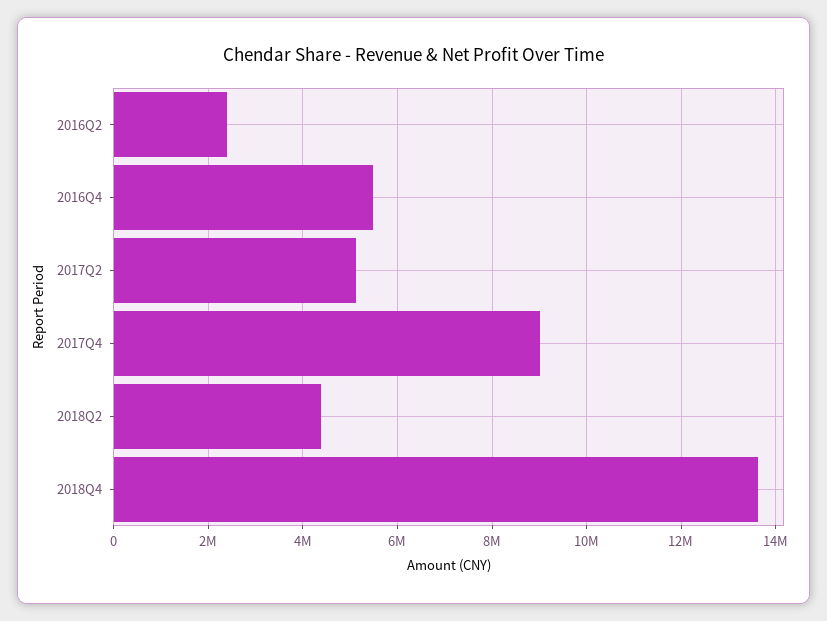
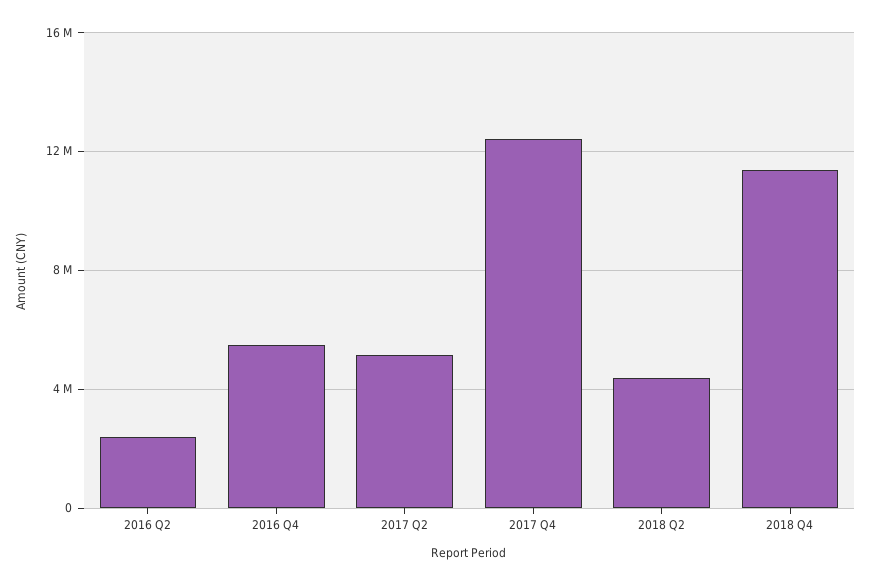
2017Q4: 9000000 -> 12500000
2018Q4: 13600000 -> 11500000

